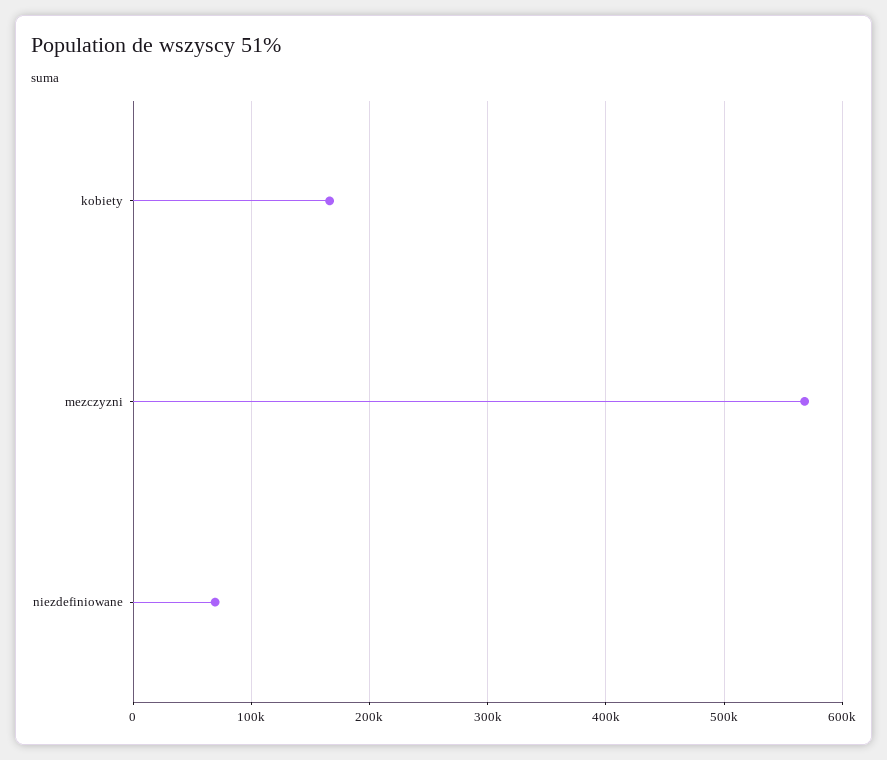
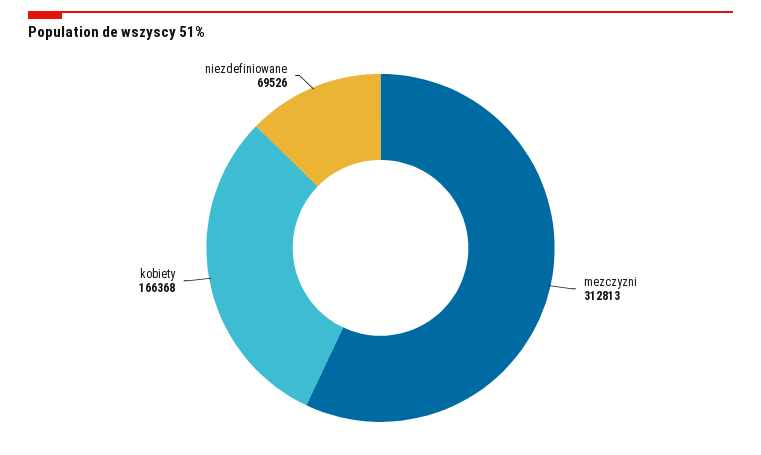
mezczyzni: 570000 -> 312813

